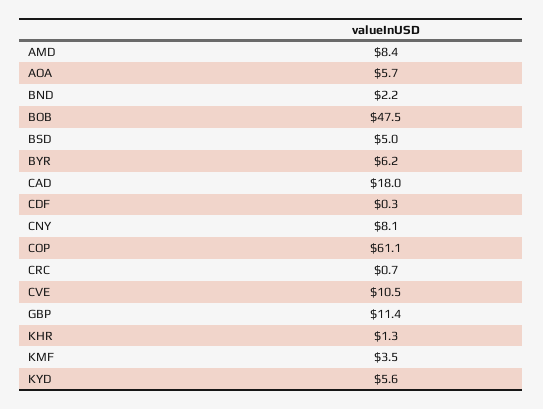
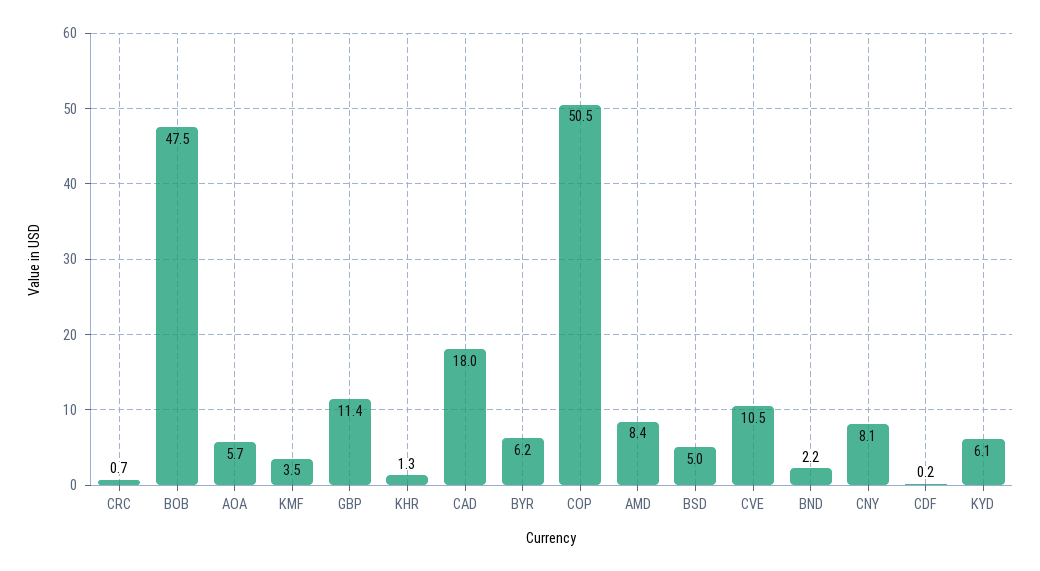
CDF: 0.3 -> 0.2
COP: 61.1 -> 50.5
KYD: 5.6 -> 6.1

